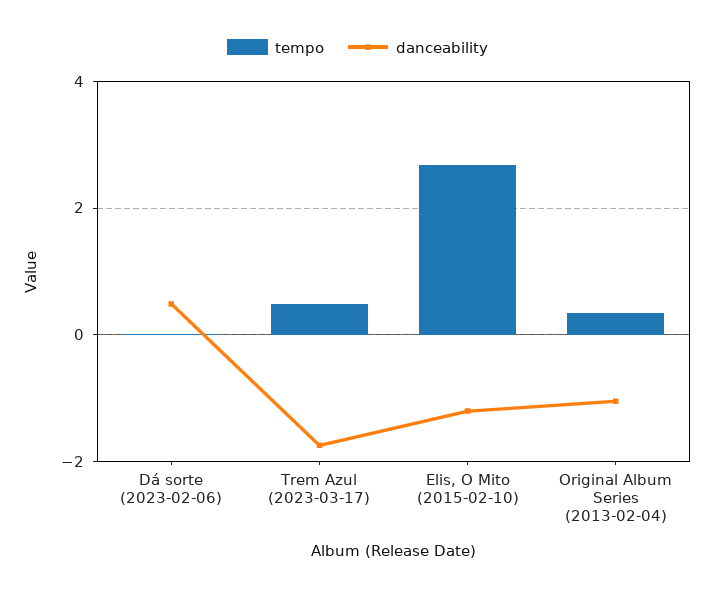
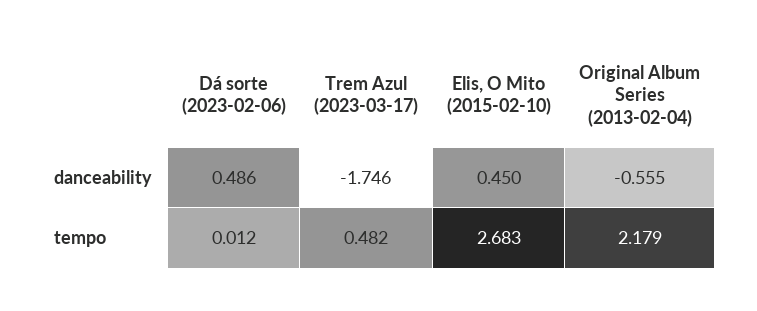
danceability, Elis, O Mito (2015-02-10): -1.2 -> 0.45
tempo, Original Album Series (2013-02-04): 0.4 -> 2.179
danceability, Original Album Series (2013-02-04): -1 -> -0.555

